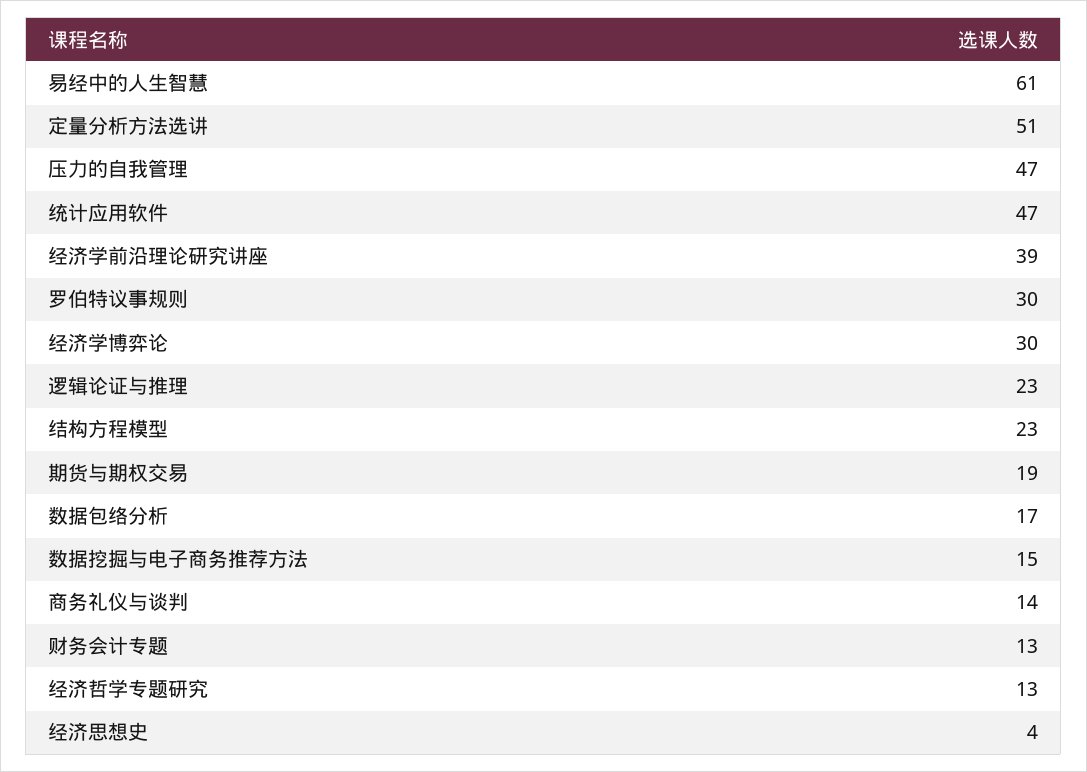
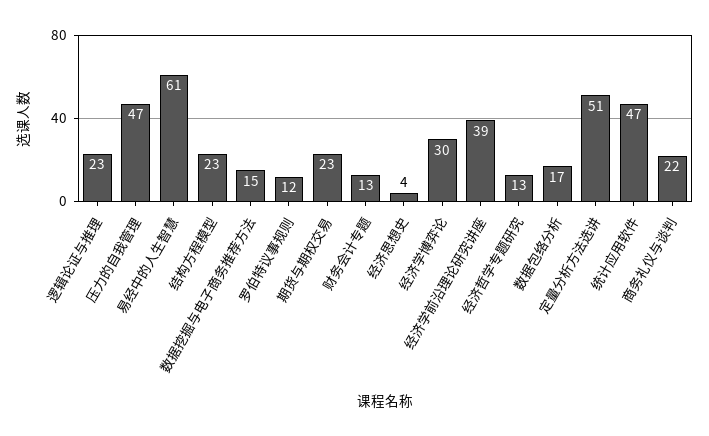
罗伯特议事规则: 30 -> 12
期货与期权交易: 19 -> 23
商务礼仪与谈判: 14 -> 22

